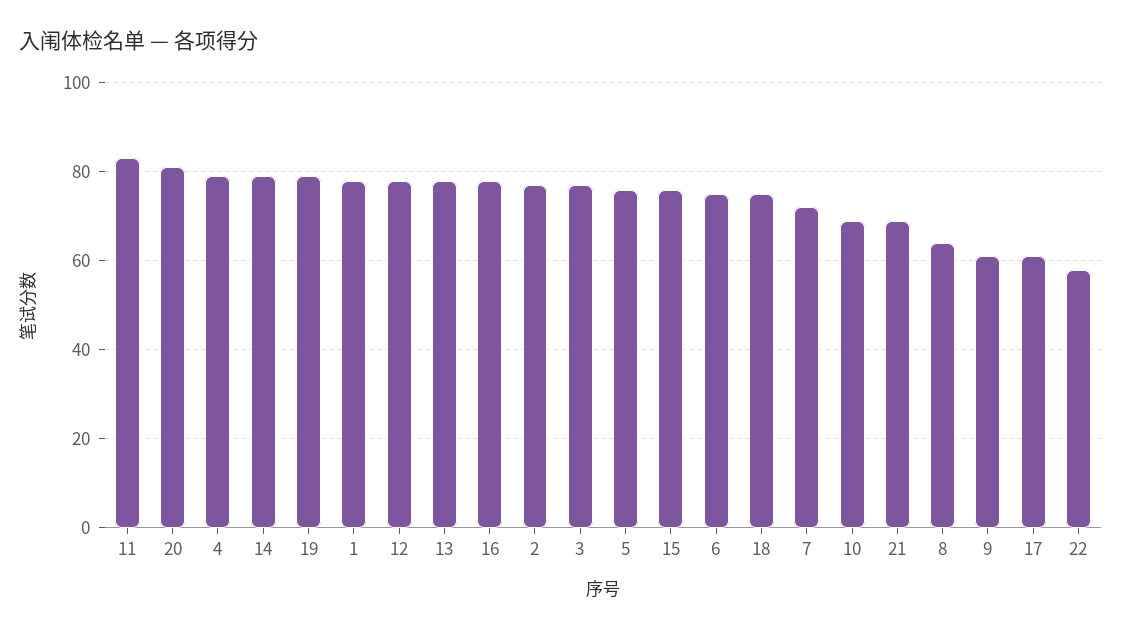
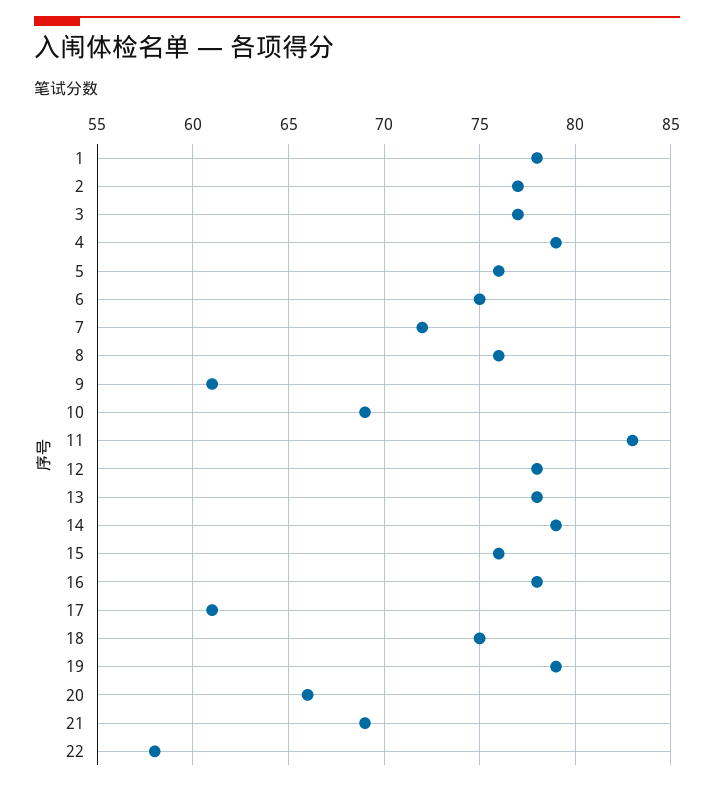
20: 80 -> 66
8: 65 -> 76

